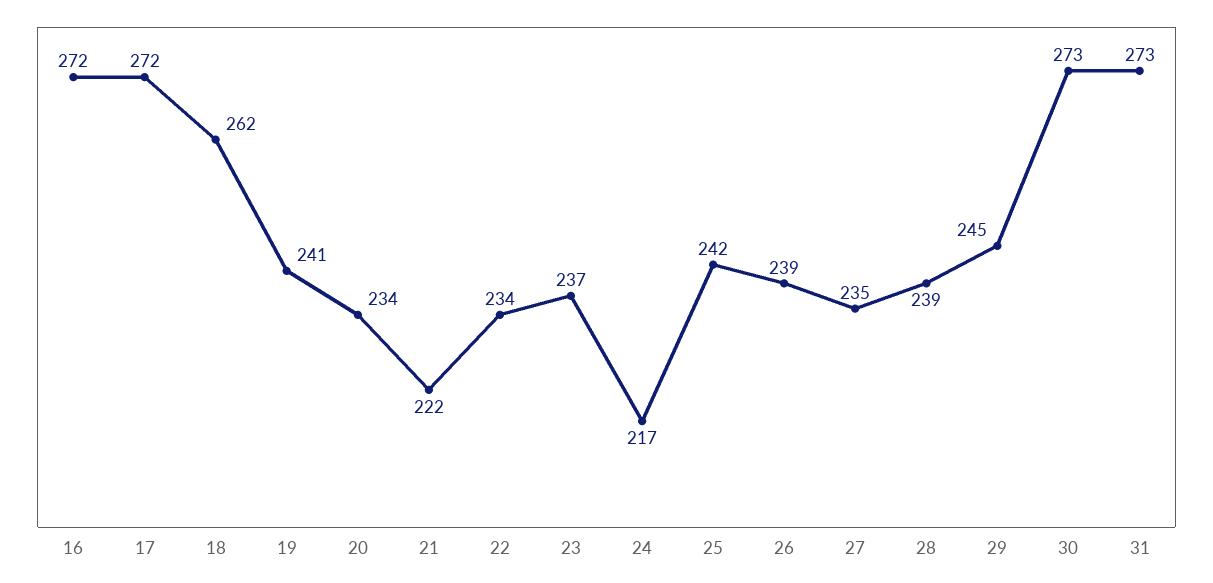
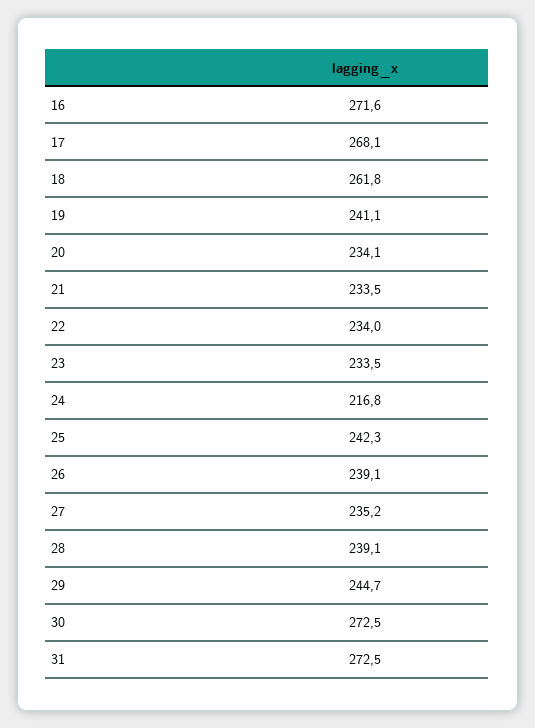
17: 272 -> 268.1
21: 222 -> 233.5
23: 237 -> 233.5

